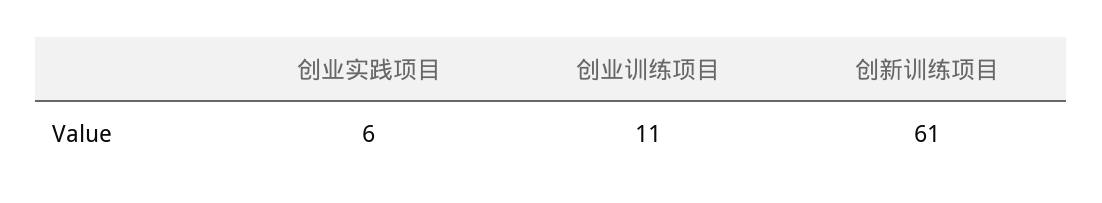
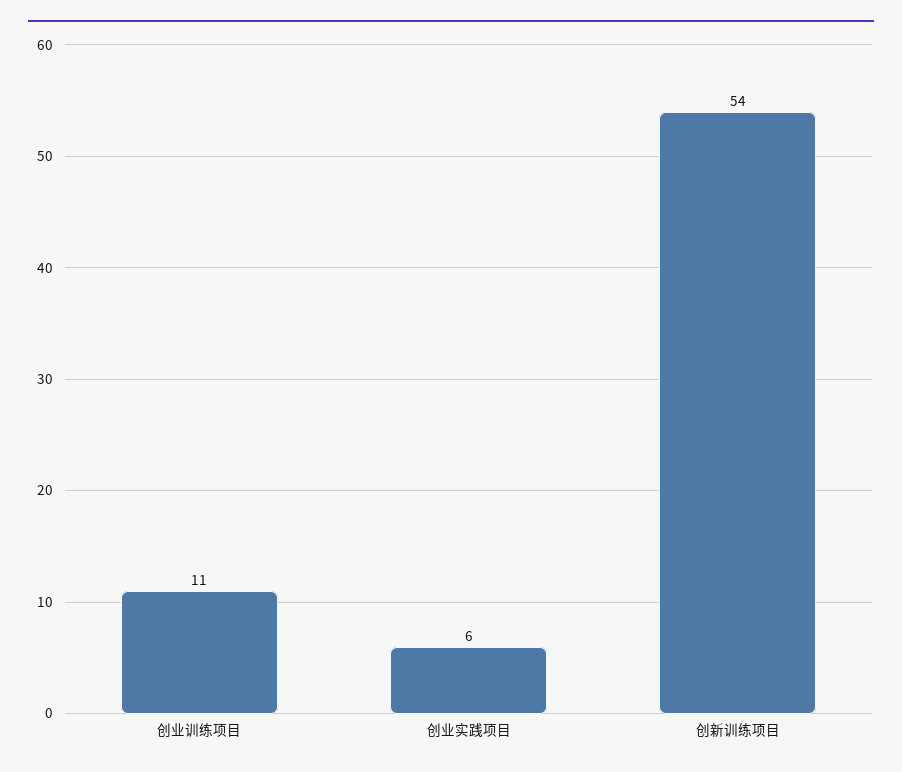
创新训练项目: 61 -> 54

